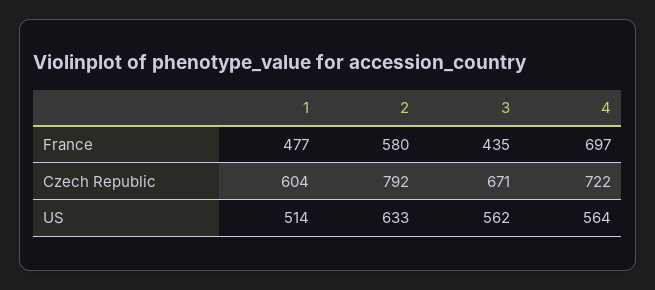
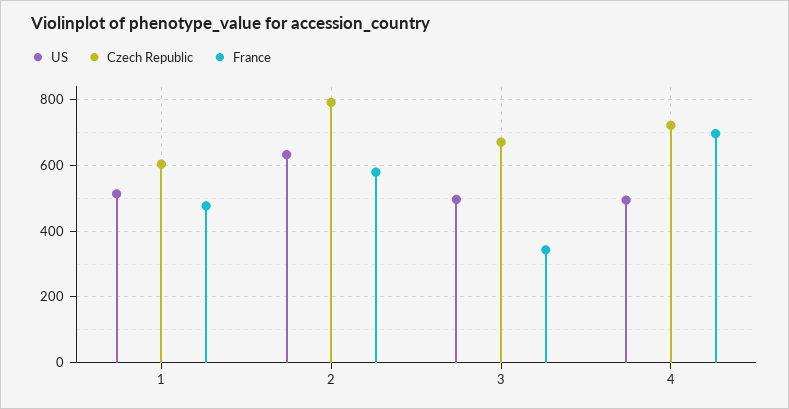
France, 3: 435 -> 340
US, 3: 562 -> 500
US, 4: 564 -> 500

